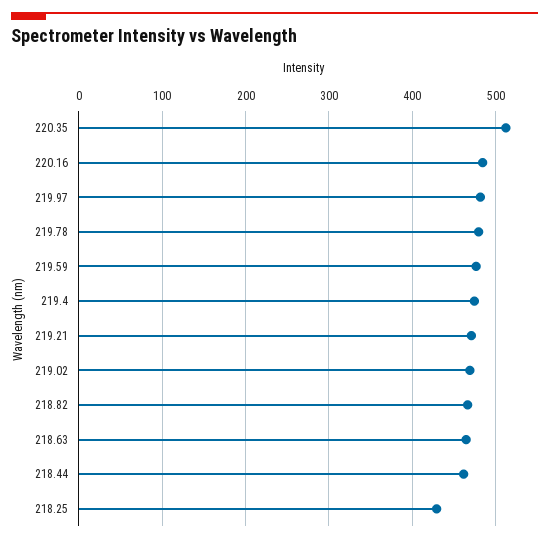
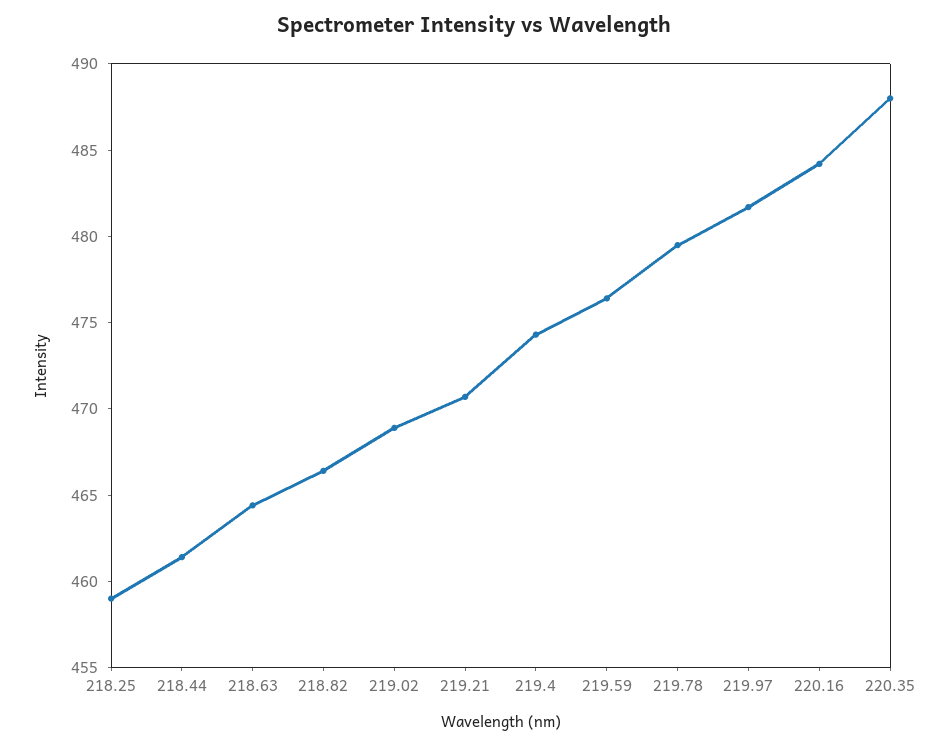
220.35: 510 -> 488
218.25: 430 -> 459

